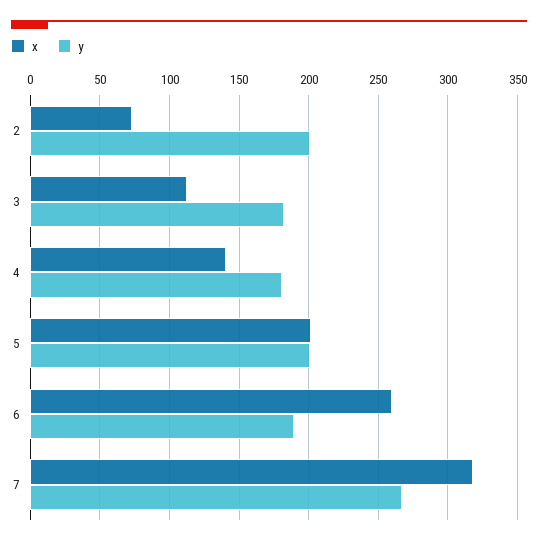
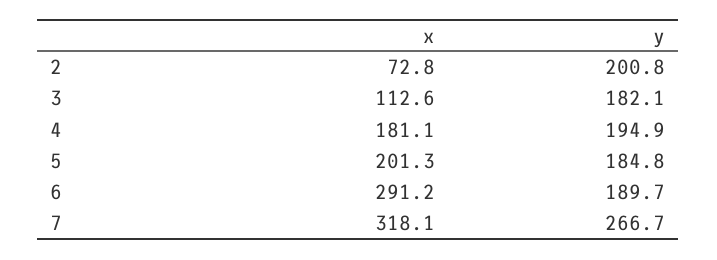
x, 4: 140 -> 181.1
y, 4: 180 -> 194.9
y, 5: 200 -> 184.8
x, 6: 260 -> 291.2

